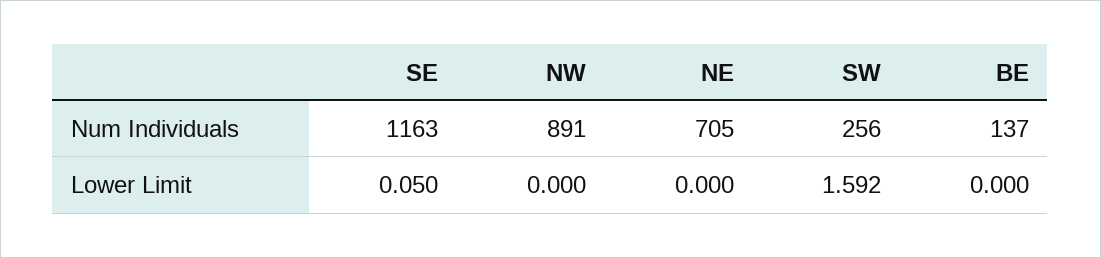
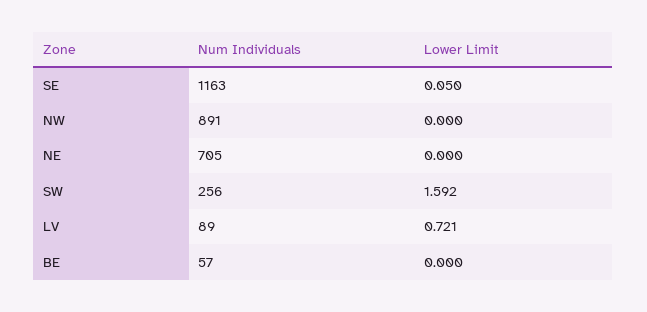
BE, Num Individuals: 137 -> 57
LV, Num Individuals: none -> 89
LV, Lower Limit: none -> 0.721

